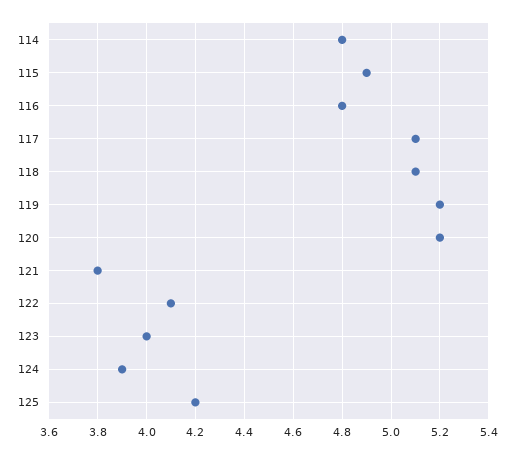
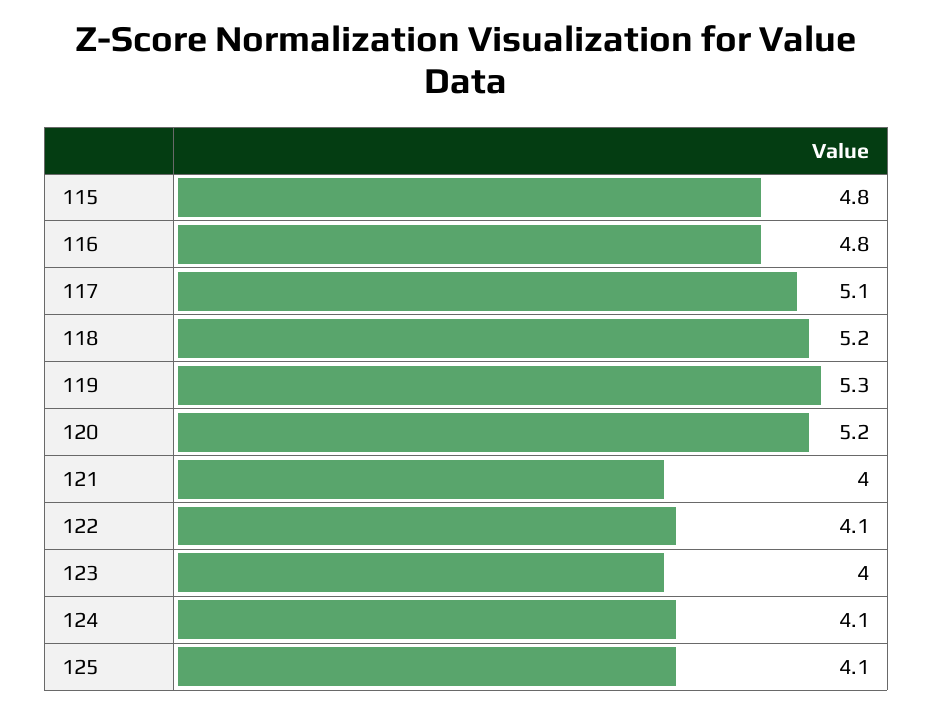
114: 4.8 -> none
115: 4.9 -> 4.8
118: 5.1 -> 5.2
119: 5.2 -> 5.3
121: 3.8 -> 4
124: 3.9 -> 4.1
125: 4.2 -> 4.1

